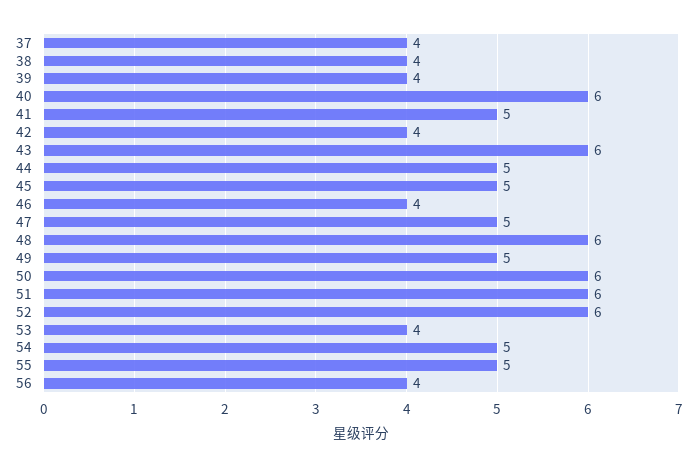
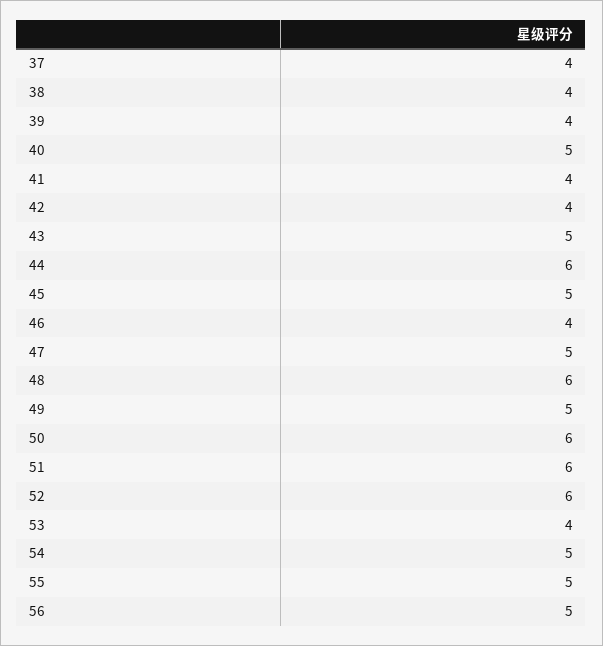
40: 6 -> 5
41: 5 -> 4
43: 6 -> 5
44: 5 -> 6
56: 4 -> 5

